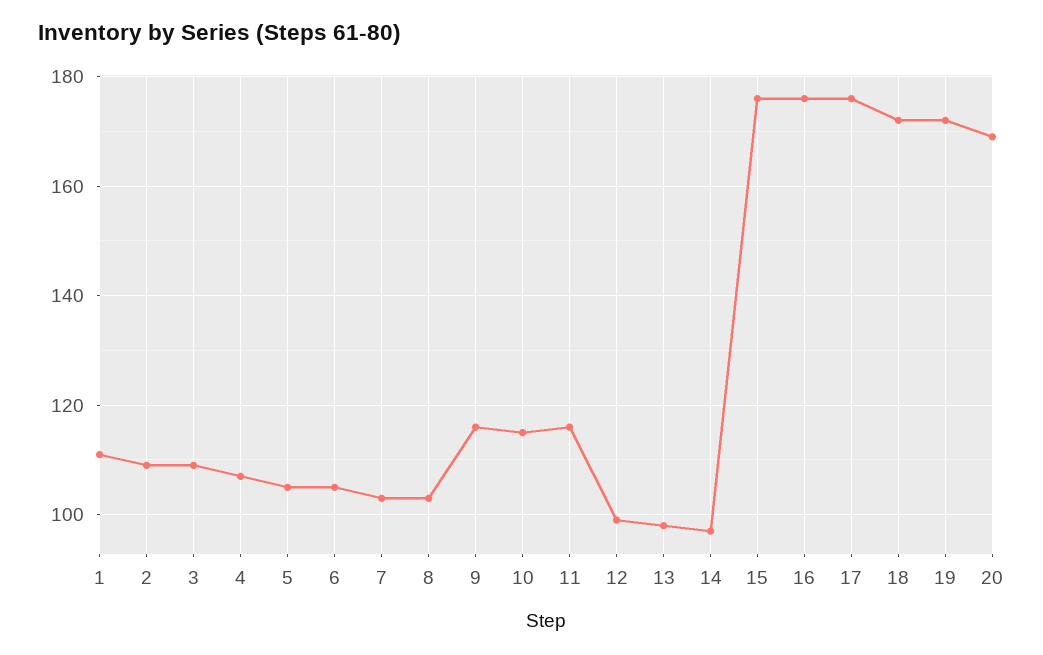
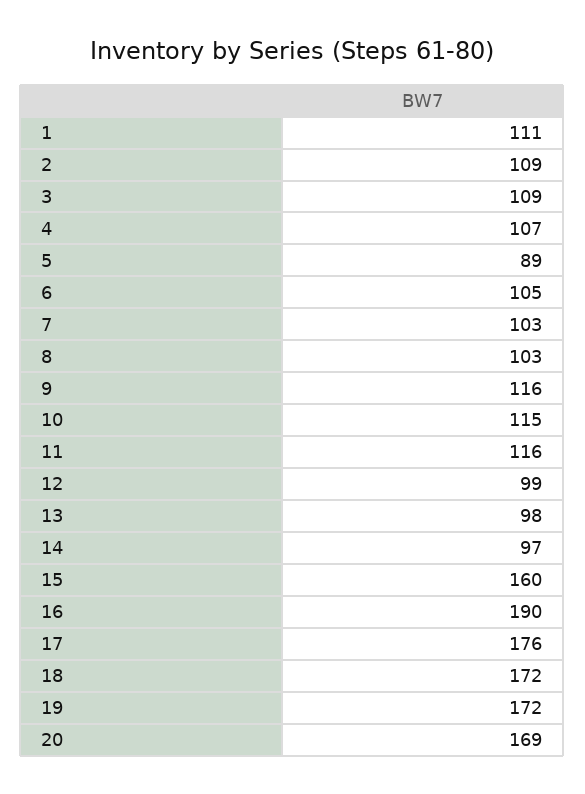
5: 105 -> 89
15: 175 -> 160
16: 175 -> 190

